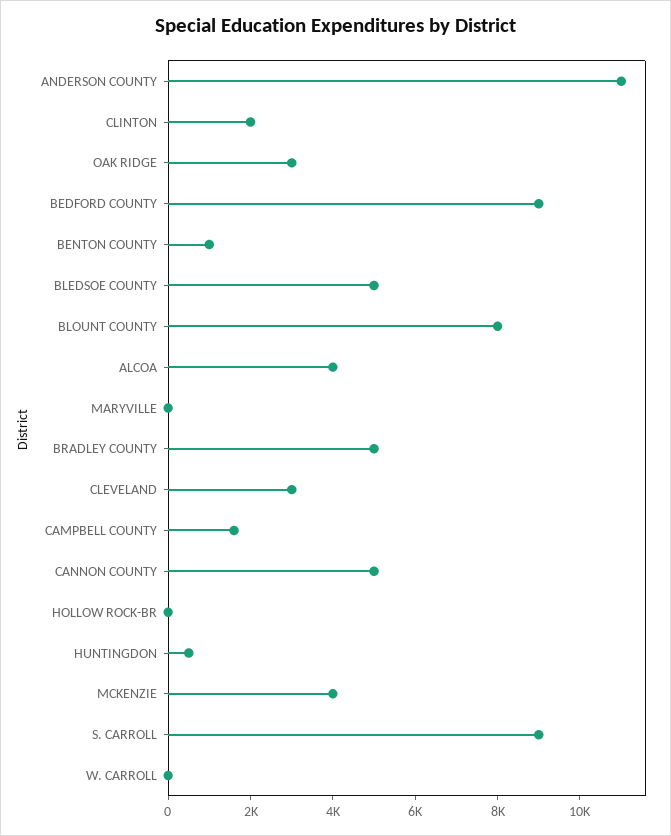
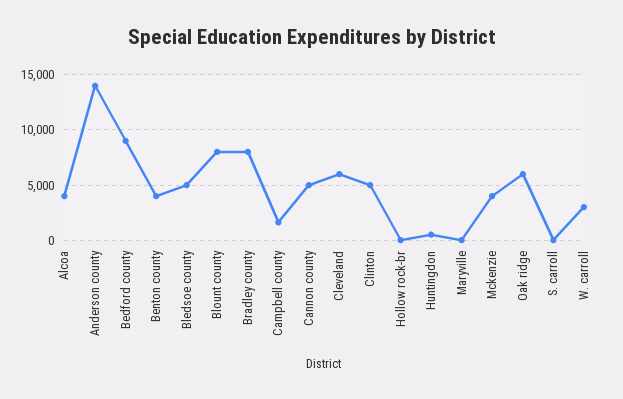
ANDERSON COUNTY: 11000 -> 14000
CLINTON: 2000 -> 5000
OAK RIDGE: 3000 -> 6000
BENTON COUNTY: 1000 -> 4000
BRADLEY COUNTY: 5000 -> 8000
CLEVELAND: 3000 -> 6000
S. CARROLL: 9000 -> 0
W. CARROLL: 0 -> 3000

